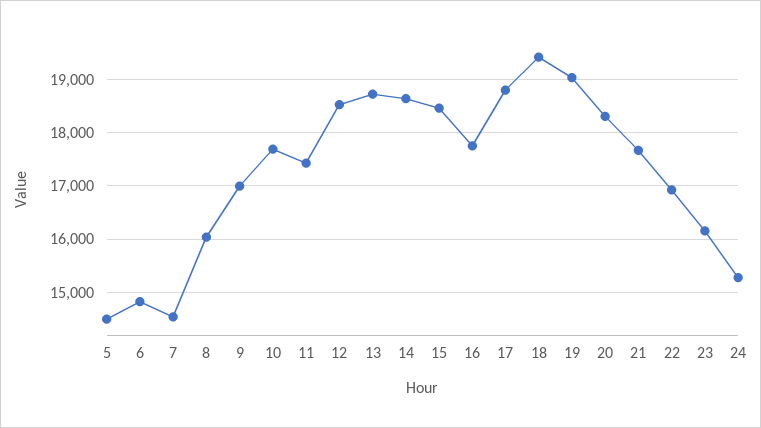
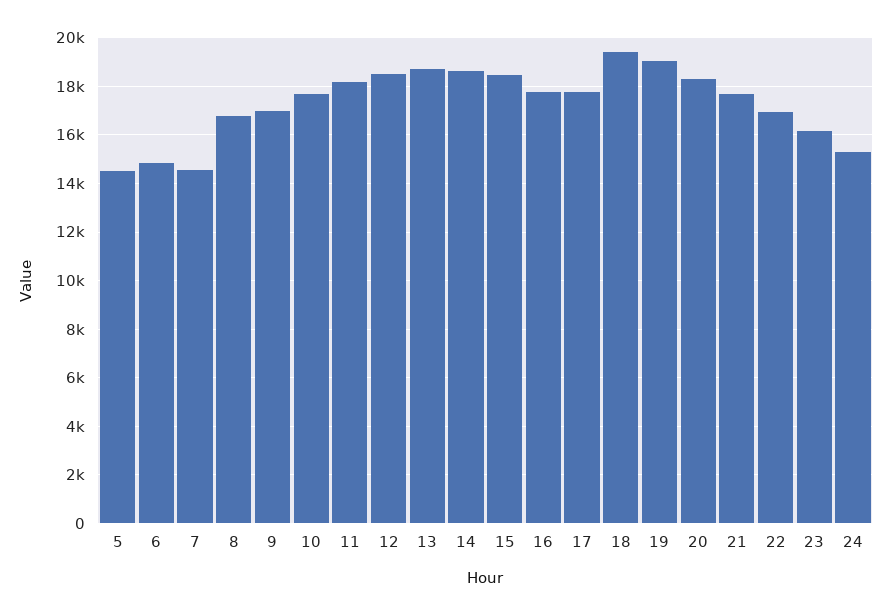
8: 16000 -> 16750
11: 17400 -> 18250
17: 18800 -> 17750

